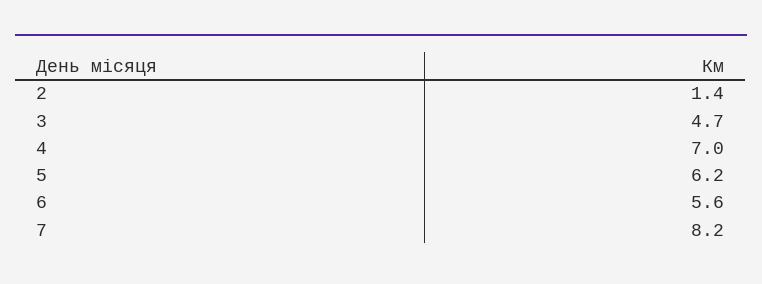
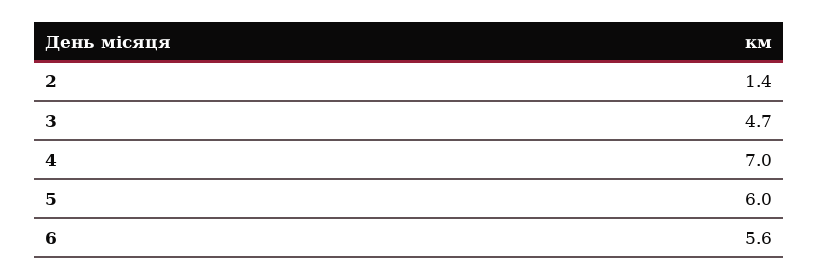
5: 6.2 -> 6
7: 8.2 -> none

